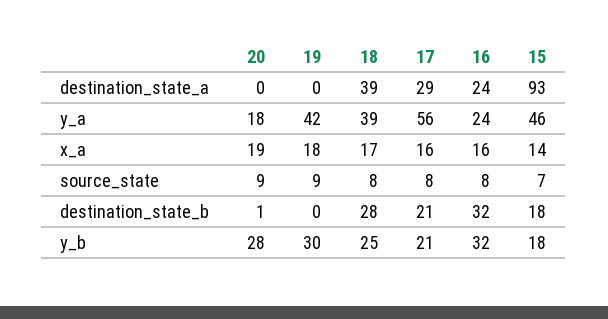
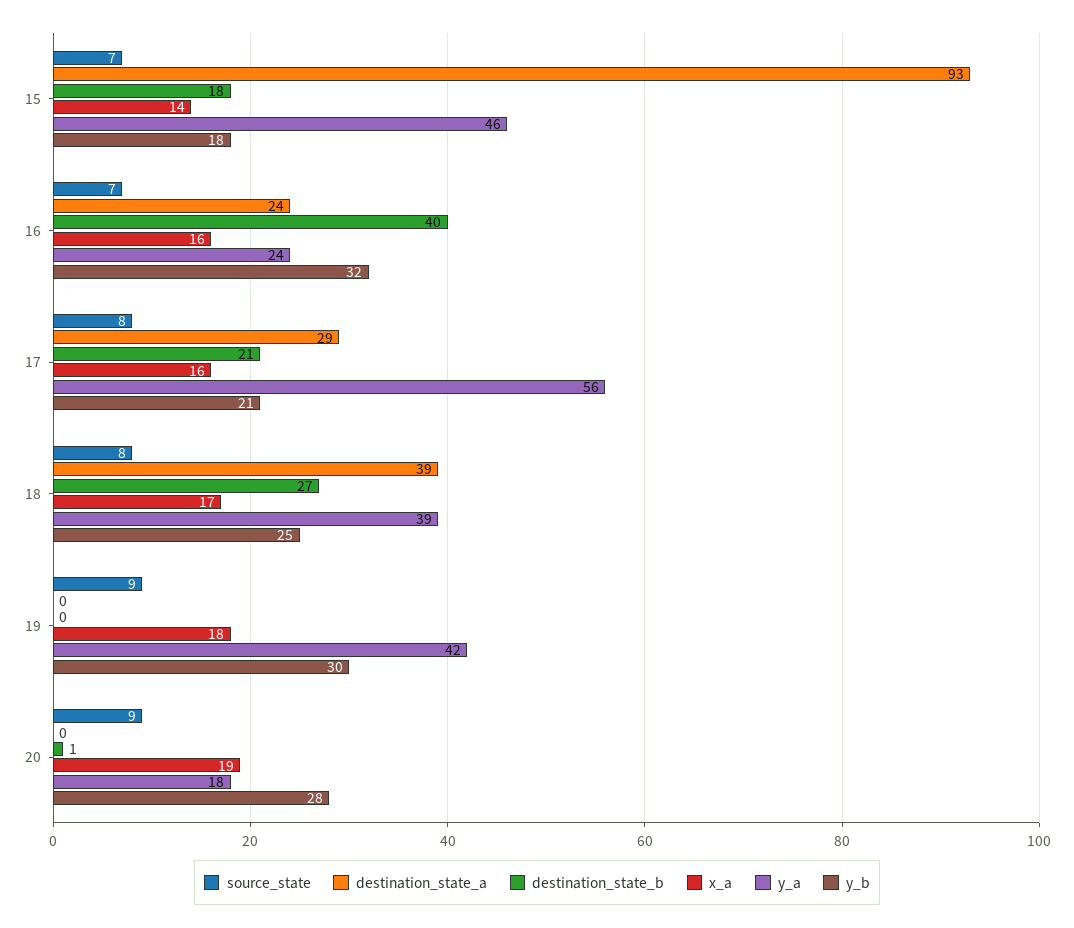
source_state, 16: 8 -> 7
destination_state_b, 18: 28 -> 27
destination_state_b, 16: 32 -> 40

